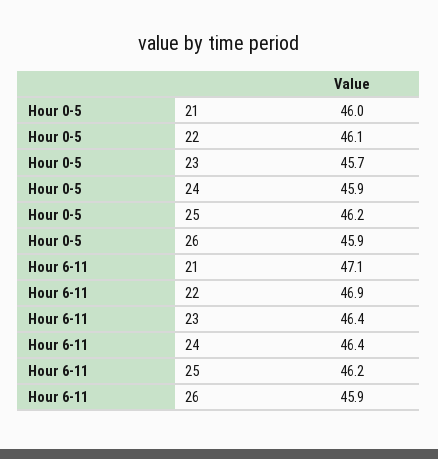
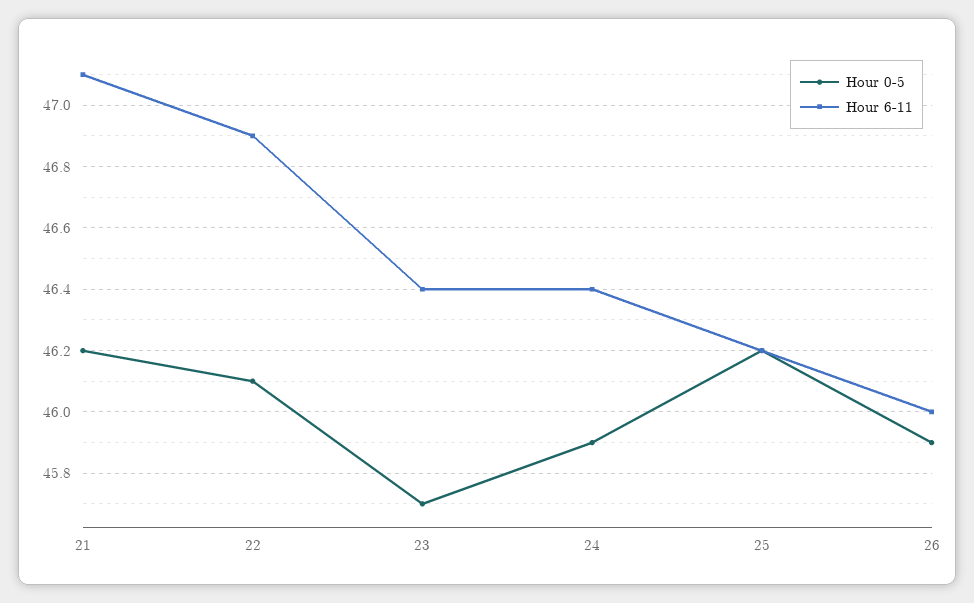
Hour 0-5, 21: 46 -> 46.2
Hour 6-11, 26: 45.9 -> 46

